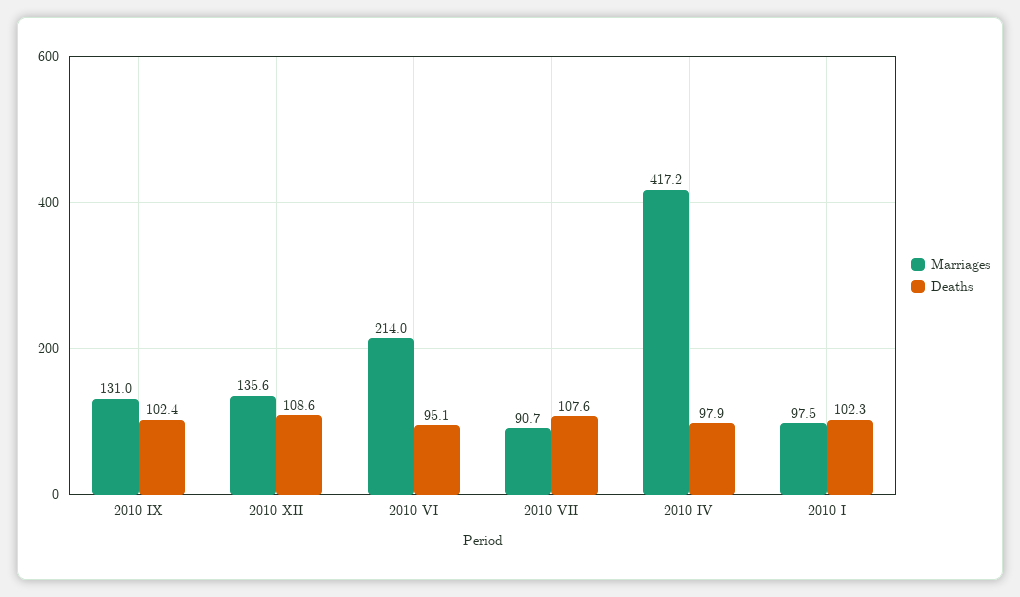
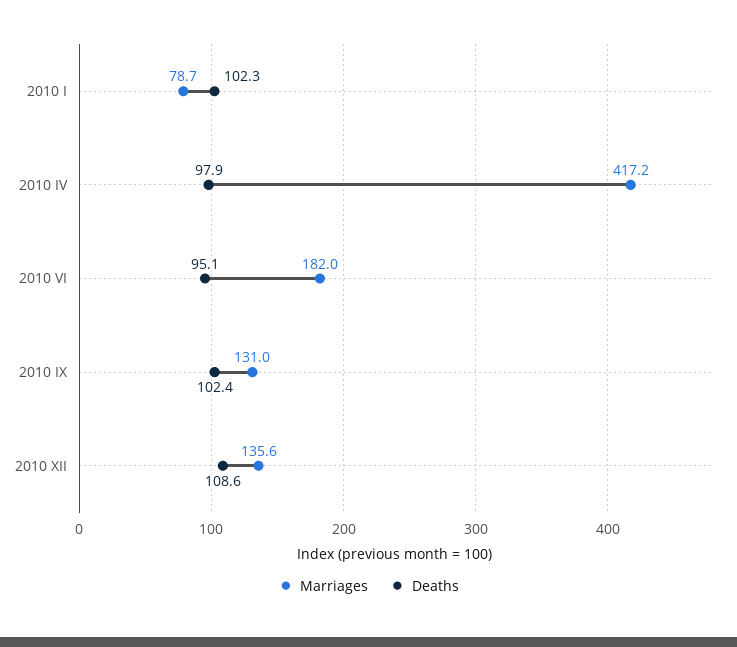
Marriages, 2010 VI: 214 -> 182
Marriages, 2010 VII: 90.7 -> none
Deaths, 2010 VII: 107.6 -> none
Marriages, 2010 I: 97.5 -> 78.7

